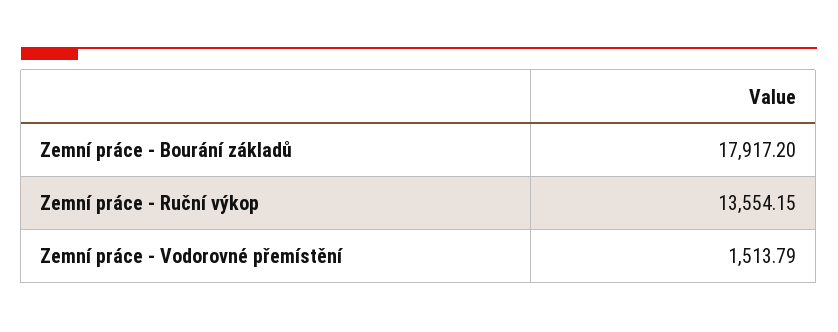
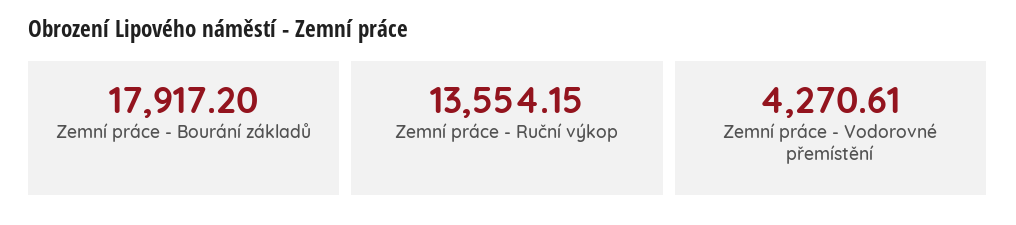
Zemní práce - Vodorovné přemístění: 1513.79 -> 4270.61

